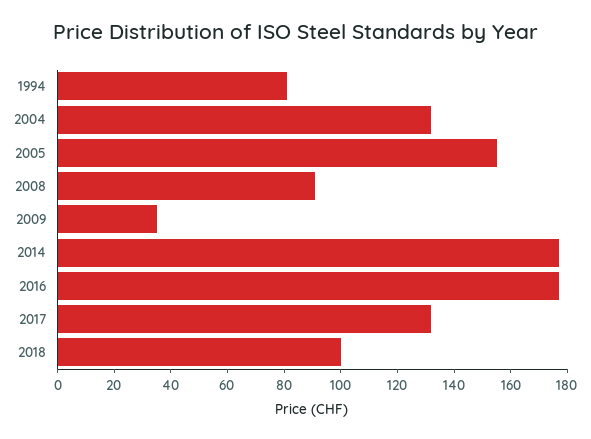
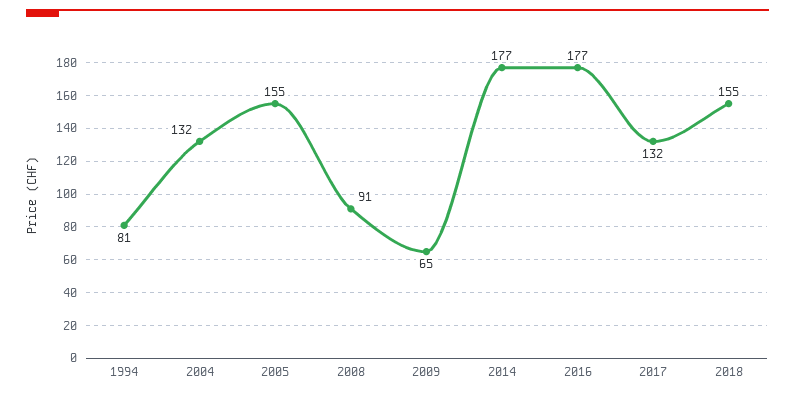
2009: 35 -> 65
2018: 100 -> 155

